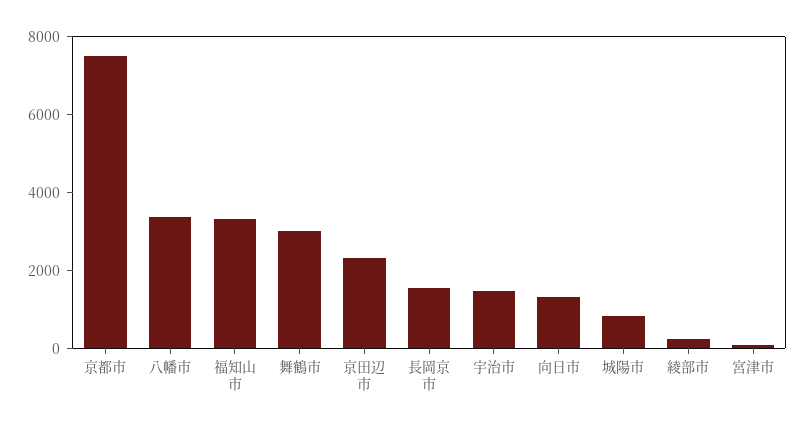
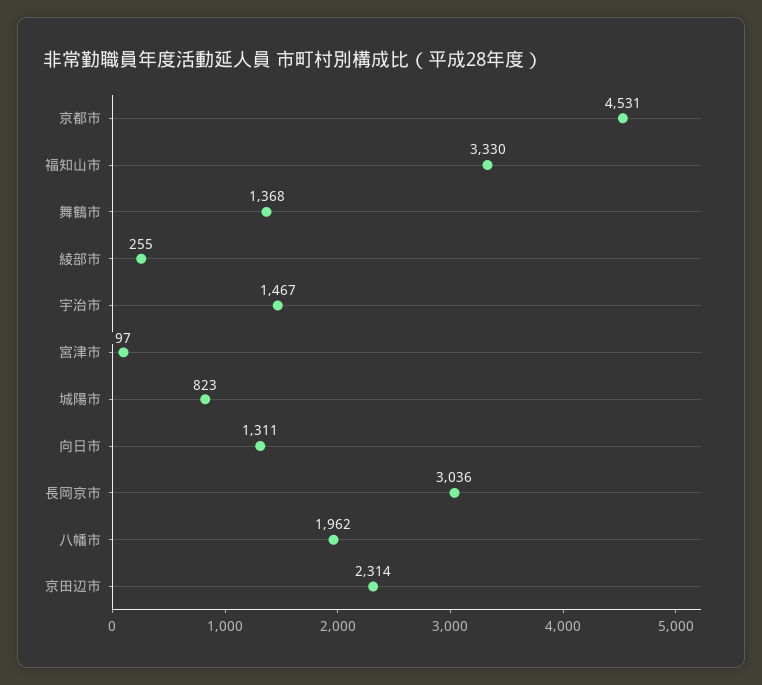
京都市: 7500 -> 4531
八幡市: 3500 -> 1962
舞鶴市: 3000 -> 1368
長岡京市: 1500 -> 3036

